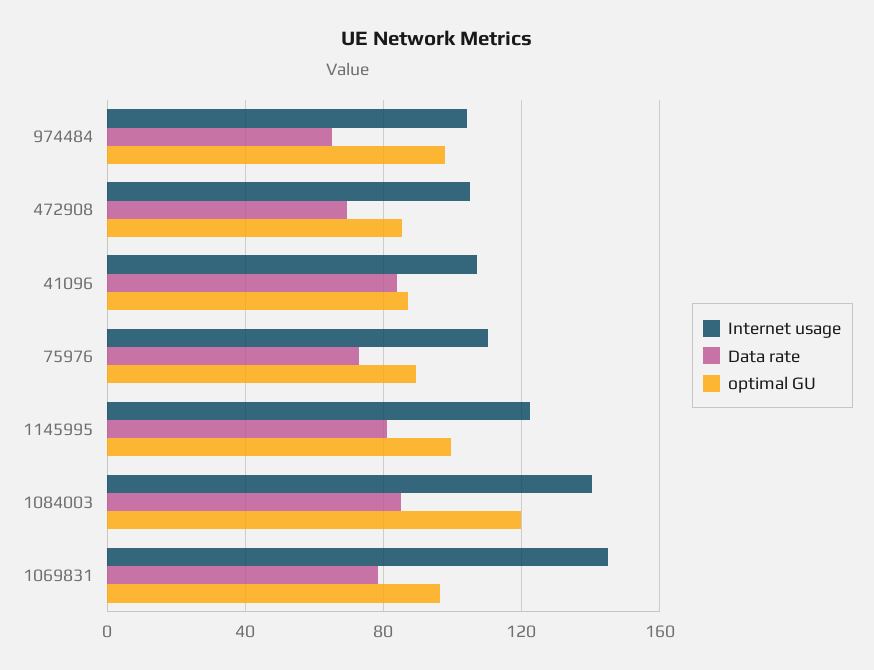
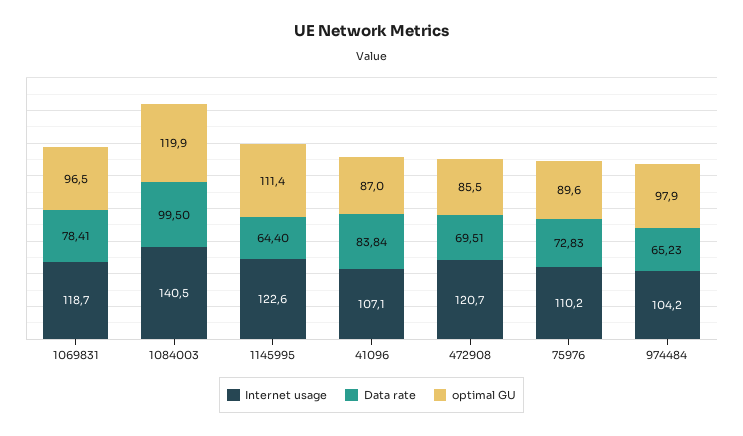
Internet usage, 472908: 105 -> 120.7
Data rate, 1145995: 80 -> 64.4
optimal GU, 1145995: 100 -> 111.4
Data rate, 1084003: 85 -> 99.5
Internet usage, 1069831: 145 -> 118.7

